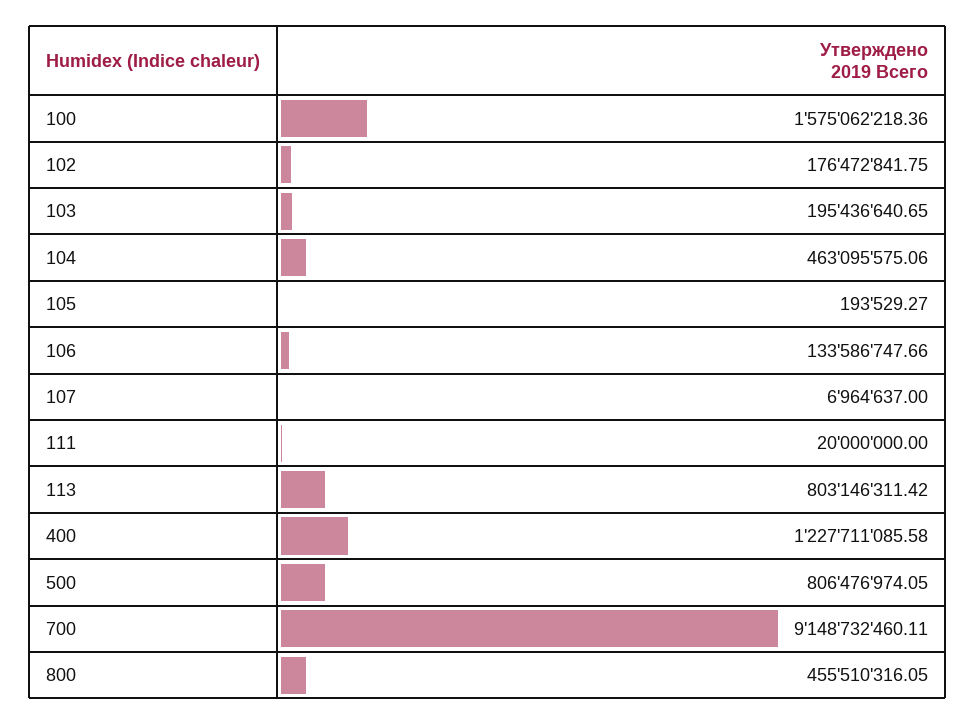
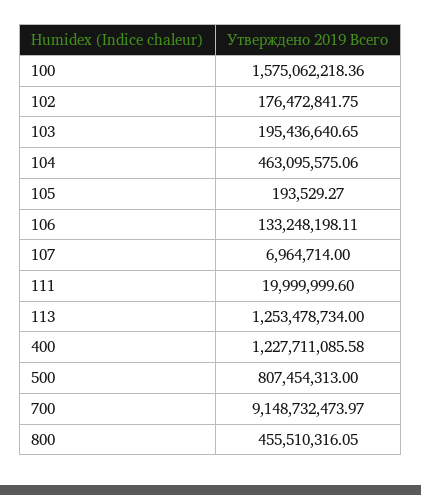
106: 133586747.66 -> 133248198.11
107: 6964637 -> 6964714
111: 20000000 -> 19999999.6
113: 803146311.42 -> 1253478734
500: 806476974.05 -> 807454313
700: 9148732460.11 -> 9148732473.97

